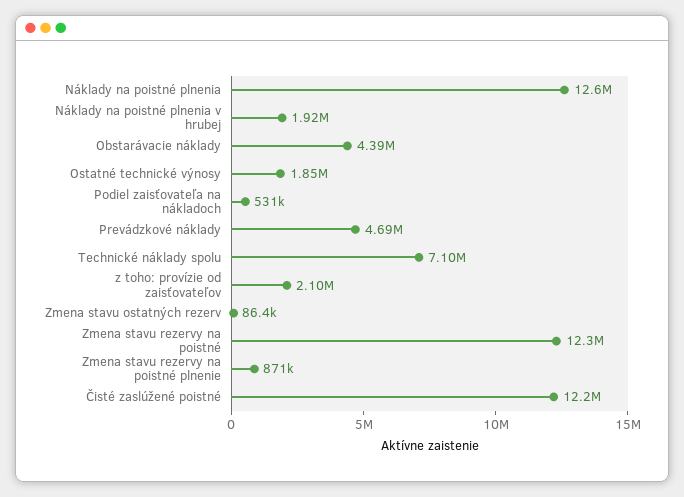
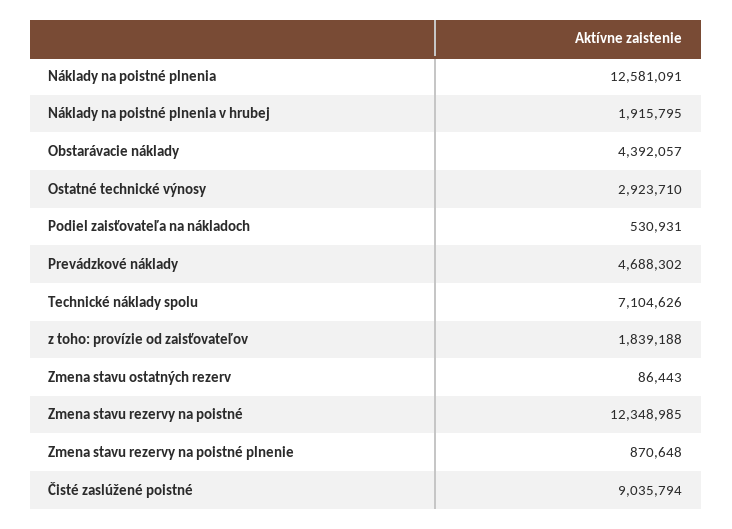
Ostatné technické výnosy: 1850000 -> 2923710
z toho: provízie od zaisťovateľov: 2100000 -> 1839188
Čisté zaslúžené poistné: 12200000 -> 9035794

